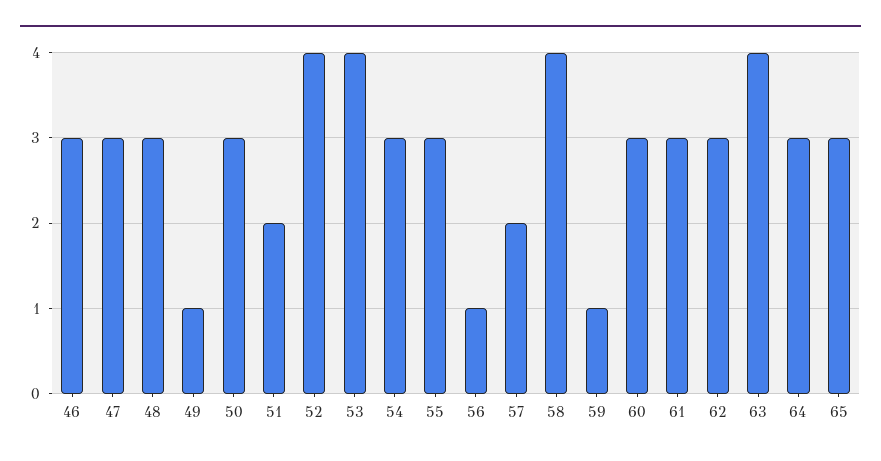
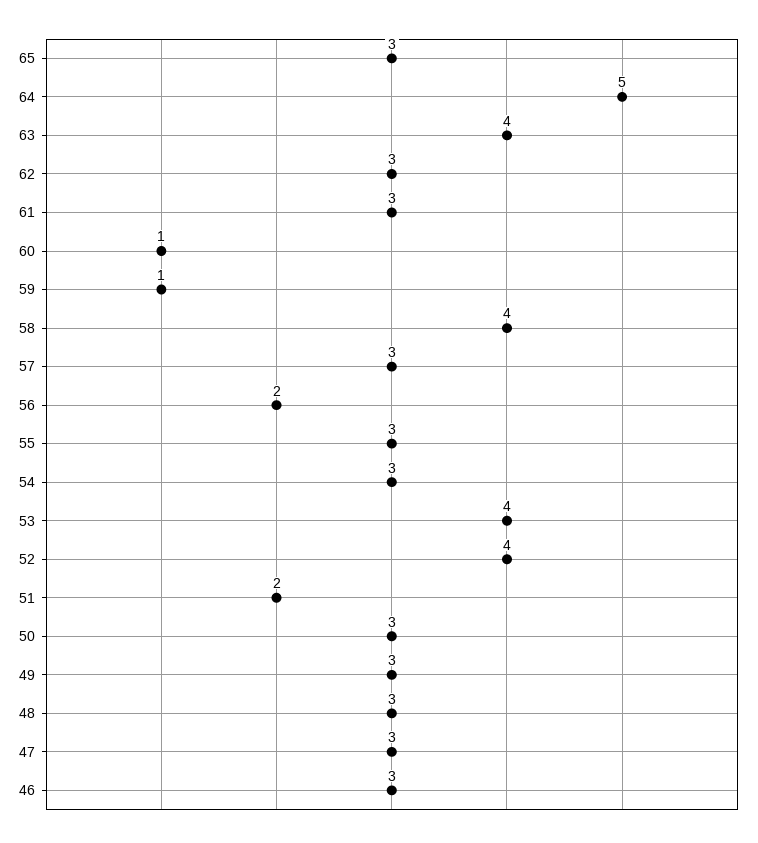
49: 1 -> 3
56: 1 -> 2
57: 2 -> 3
60: 3 -> 1
64: 3 -> 5

